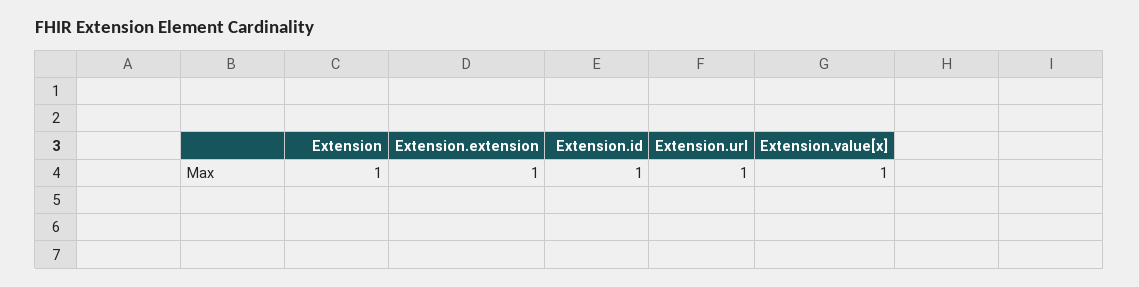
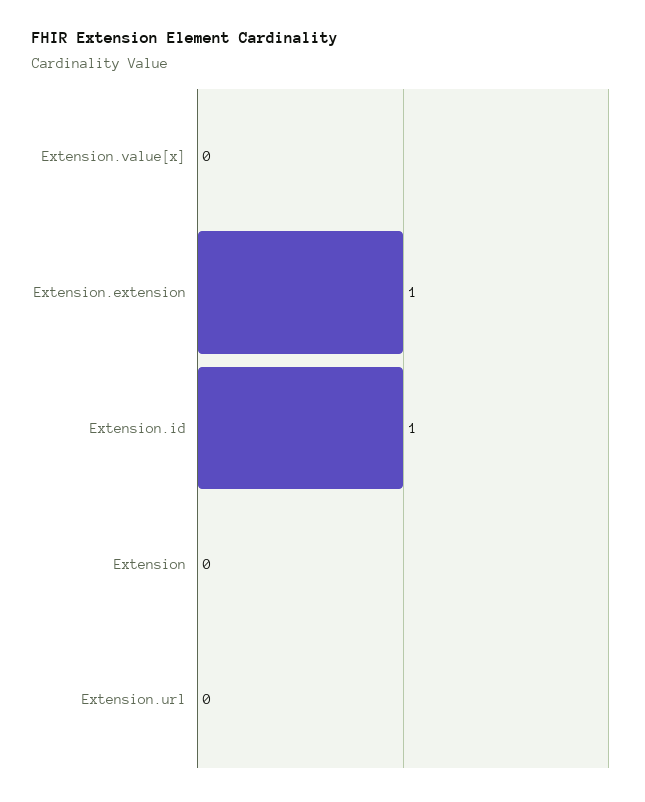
Extension: 1 -> 0
Extension.url: 1 -> 0
Extension.value[x]: 1 -> 0

